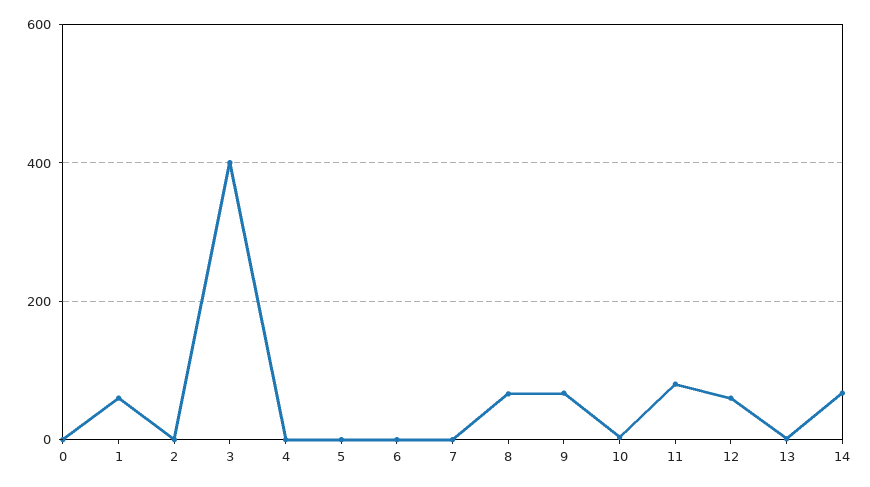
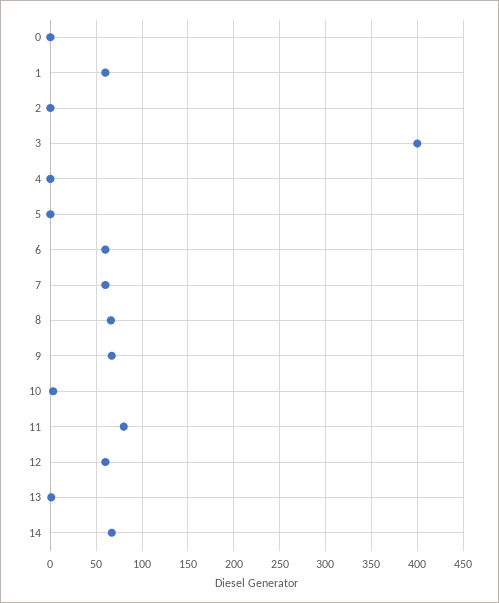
6: 0 -> 60
7: 0 -> 60

